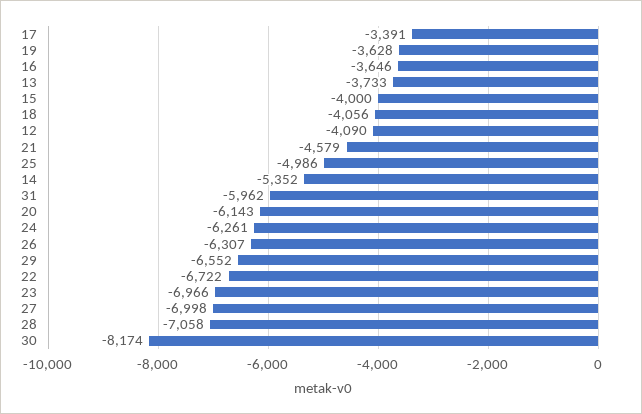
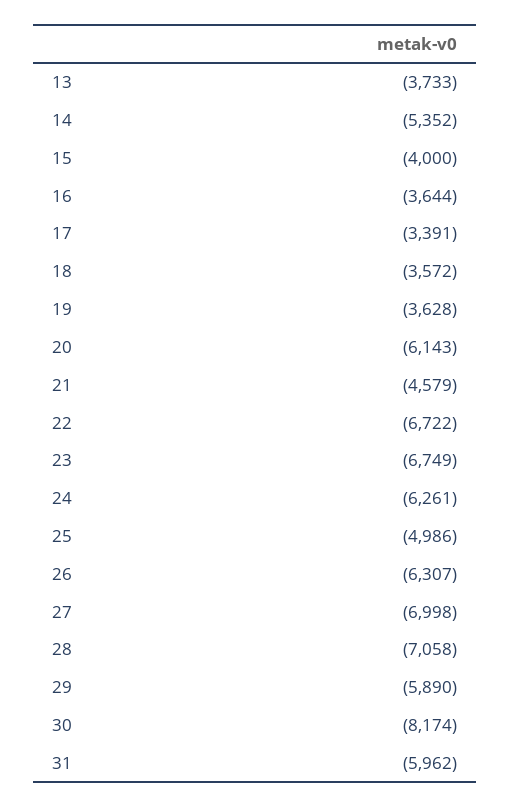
16: -3646 -> -3644
18: -4056 -> -3572
12: -4090 -> none
29: -6552 -> -5890
23: -6966 -> -6749

